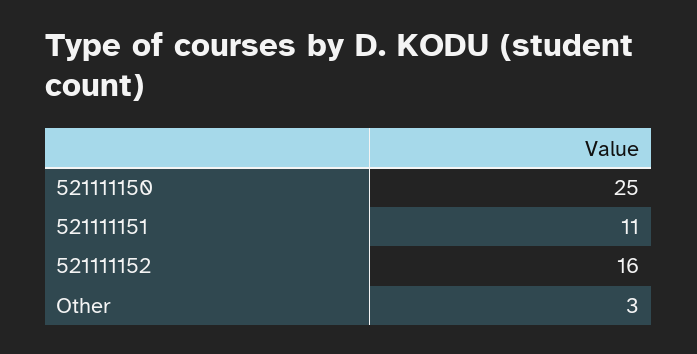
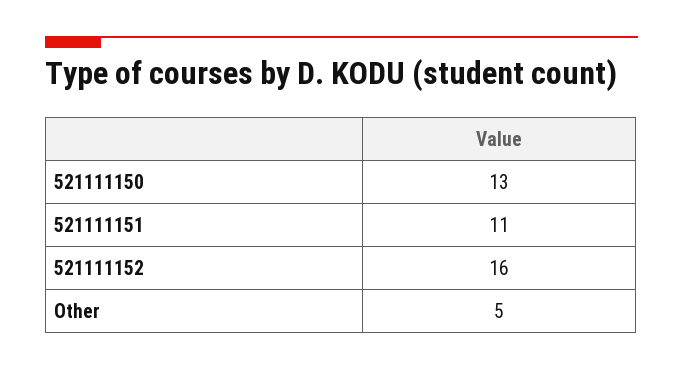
521111150: 25 -> 13
Other: 3 -> 5

